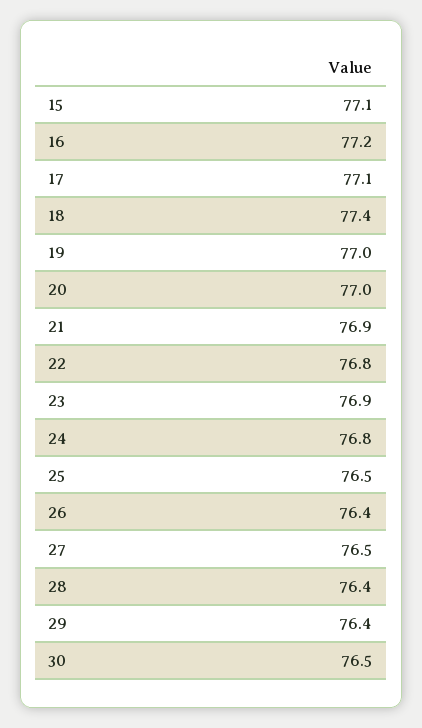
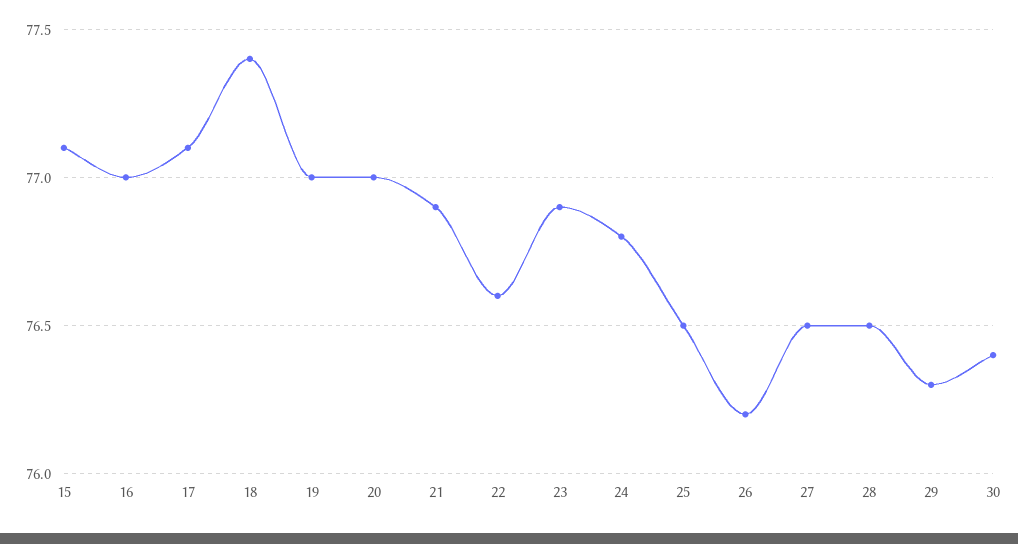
16: 77.2 -> 77
22: 76.8 -> 76.6
26: 76.4 -> 76.2
28: 76.4 -> 76.5
29: 76.4 -> 76.3
30: 76.5 -> 76.4

